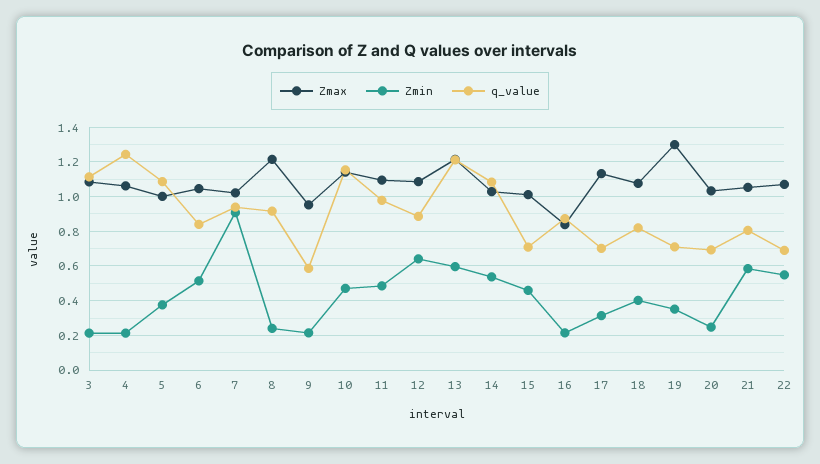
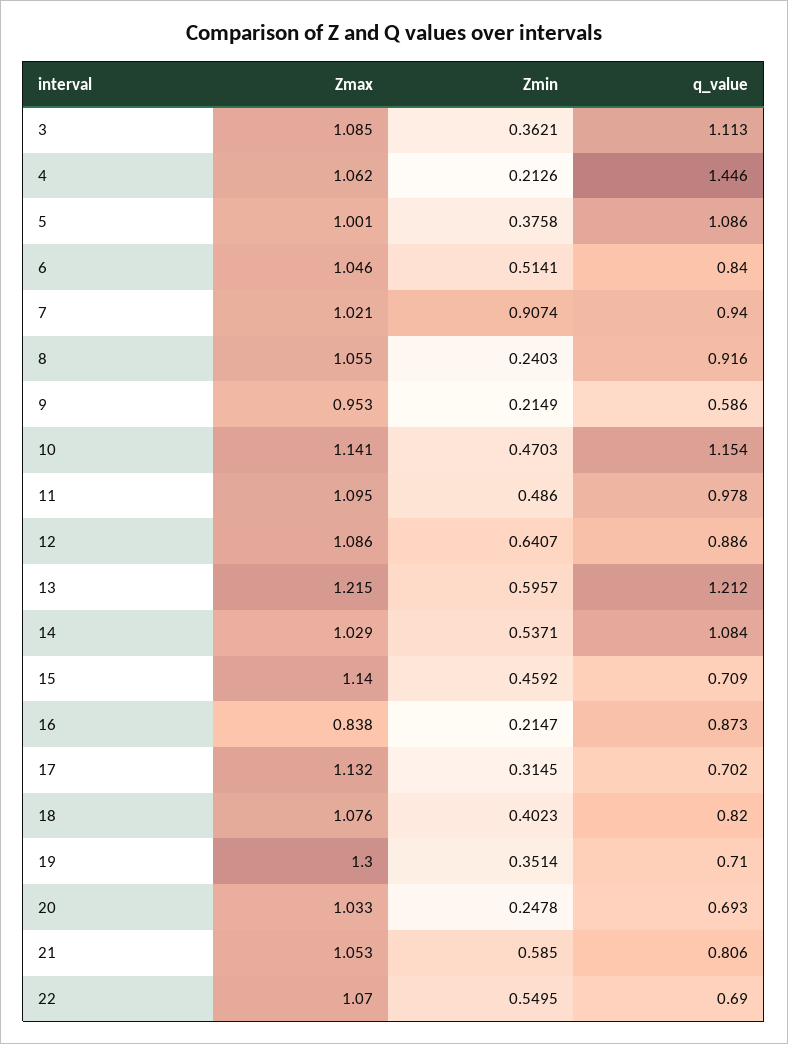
Zmin, 3: 0.2 -> 0.3621
q_value, 4: 1.25 -> 1.446
Zmax, 8: 1.2 -> 1.055
Zmax, 15: 1 -> 1.14

